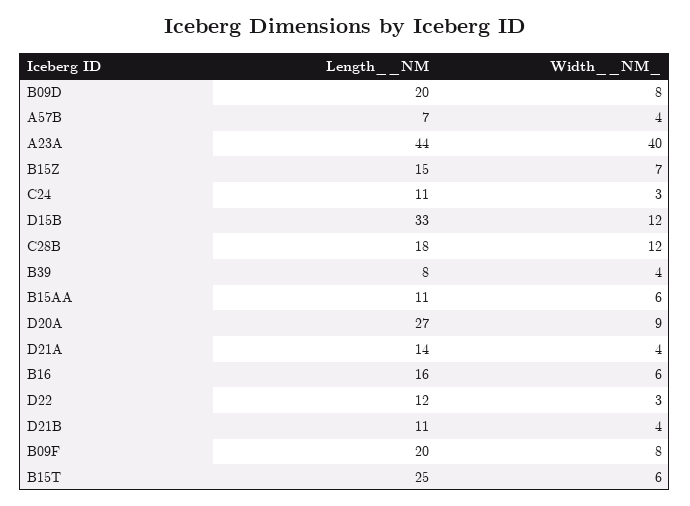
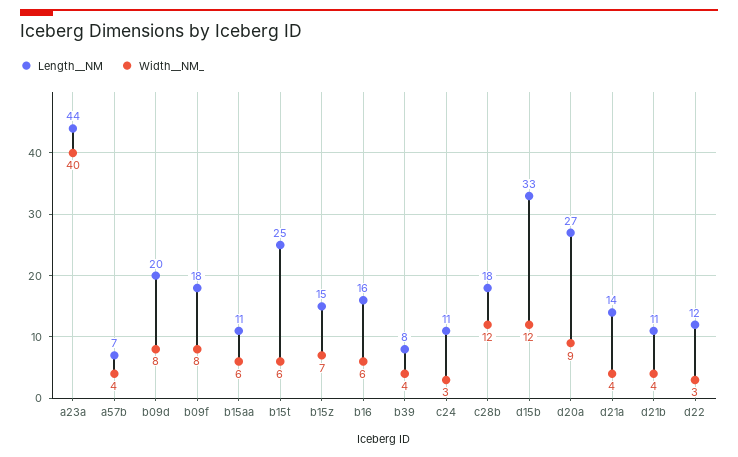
Length__NM, B09F: 20 -> 18

